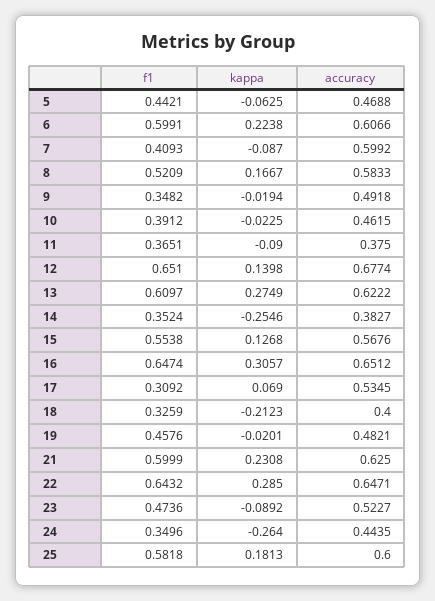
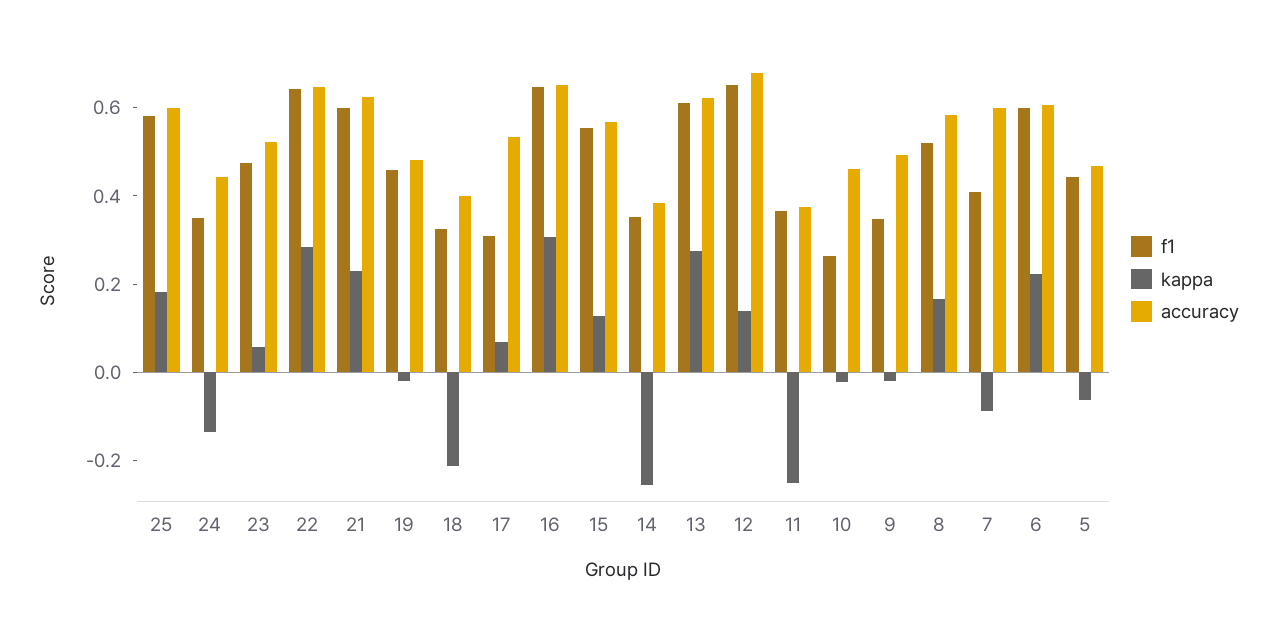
f1, 10: 0.3912 -> 0.25
kappa, 11: -0.09 -> -0.25
kappa, 23: -0.0892 -> 0.05
kappa, 24: -0.264 -> -0.15

